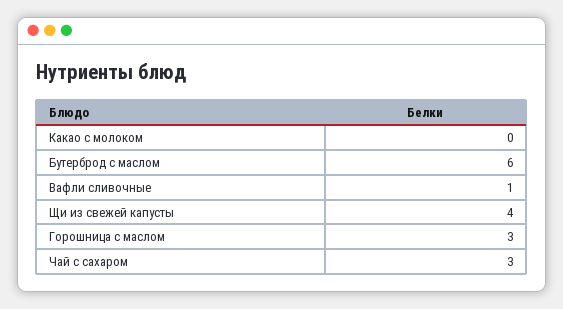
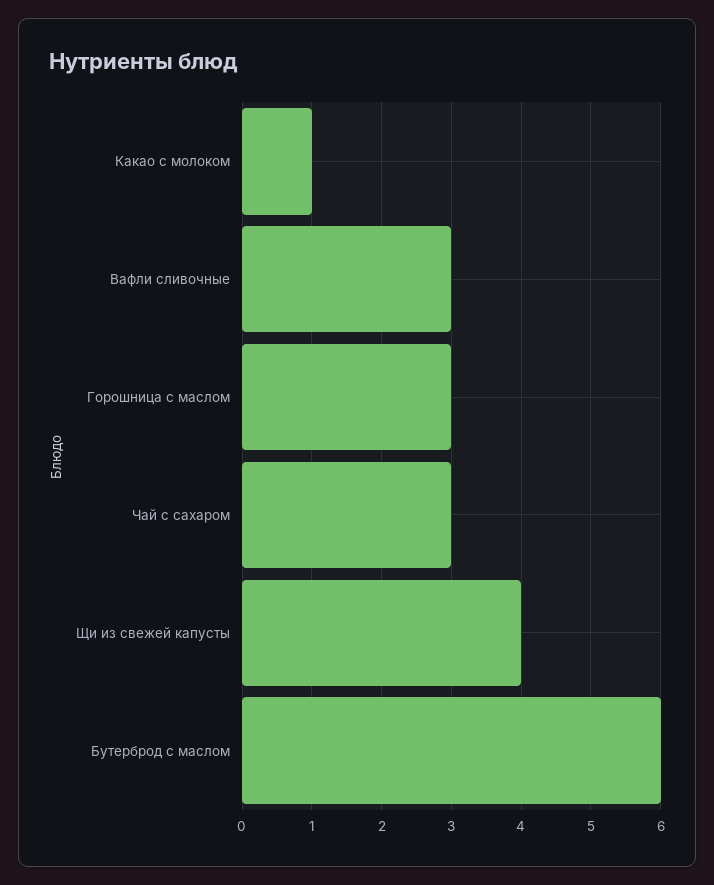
Какао с молоком: 0 -> 1
Вафли сливочные: 1 -> 3

